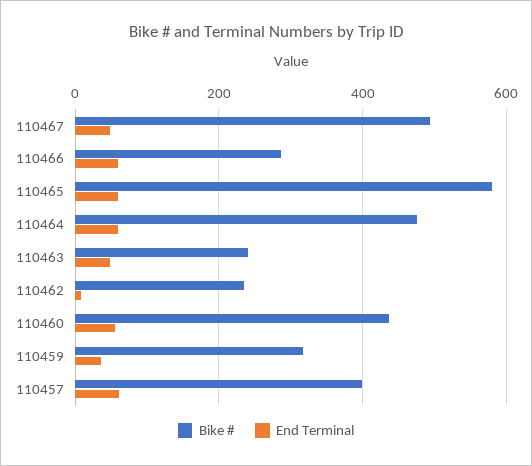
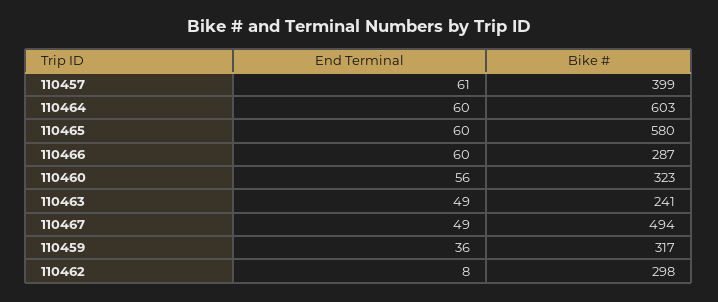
Bike #, 110464: 480 -> 603
Bike #, 110462: 240 -> 298
Bike #, 110460: 440 -> 323

